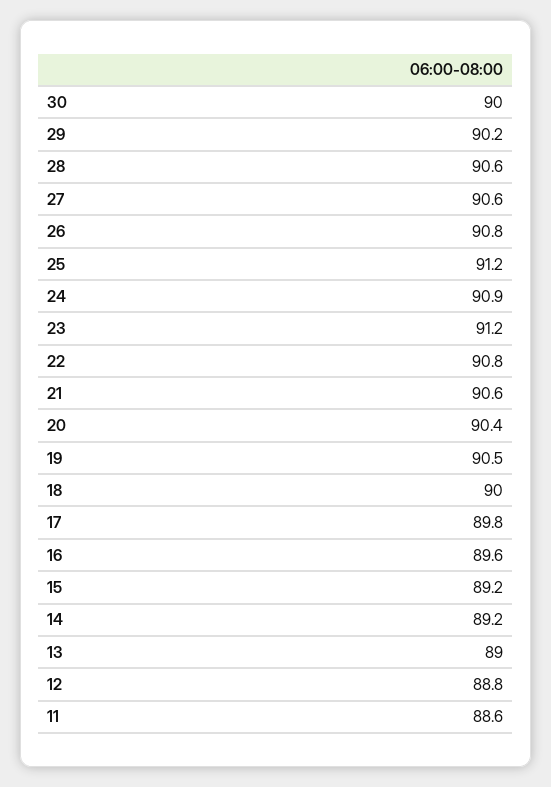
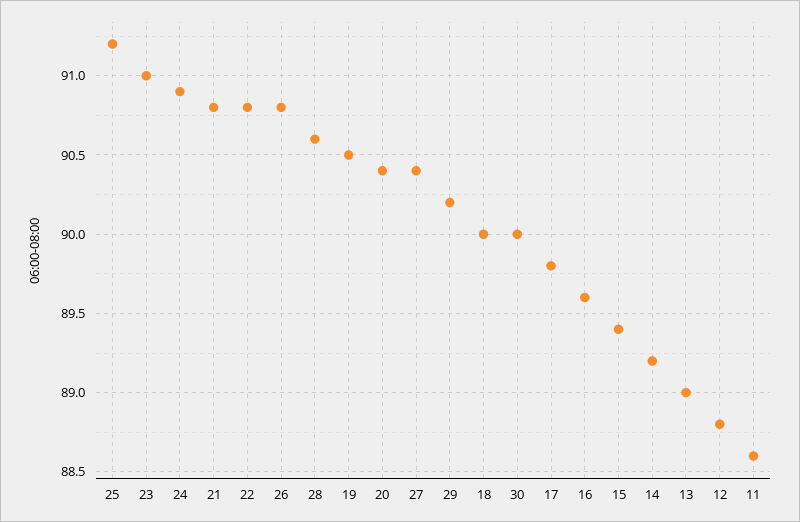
27: 90.6 -> 90.4
23: 91.2 -> 91
21: 90.6 -> 90.8
15: 89.2 -> 89.4

